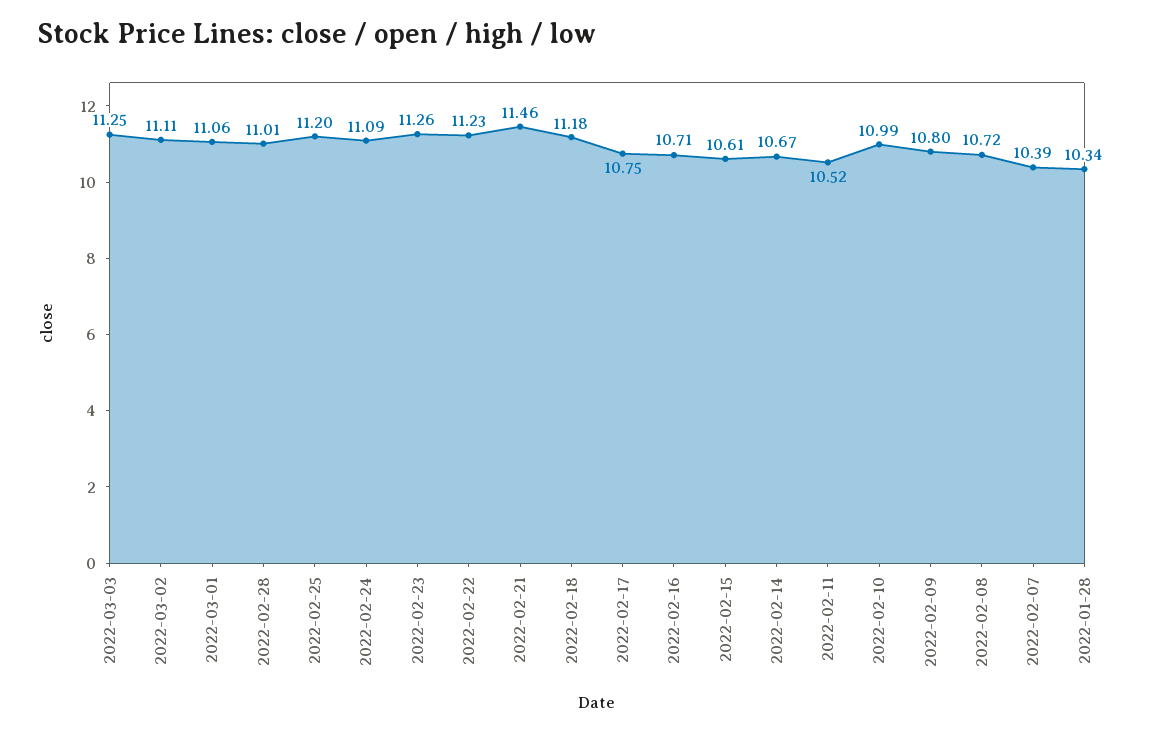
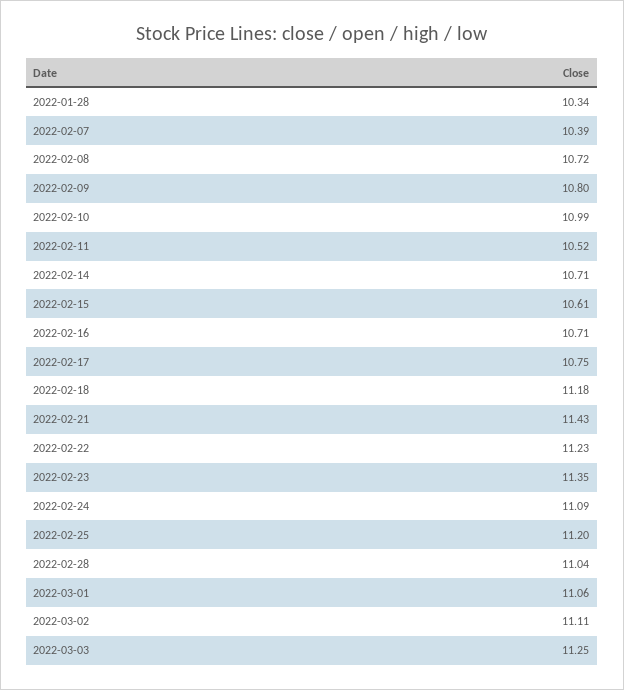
2022-02-28: 11.01 -> 11.04
2022-02-23: 11.26 -> 11.35
2022-02-21: 11.46 -> 11.43
2022-02-14: 10.67 -> 10.71

